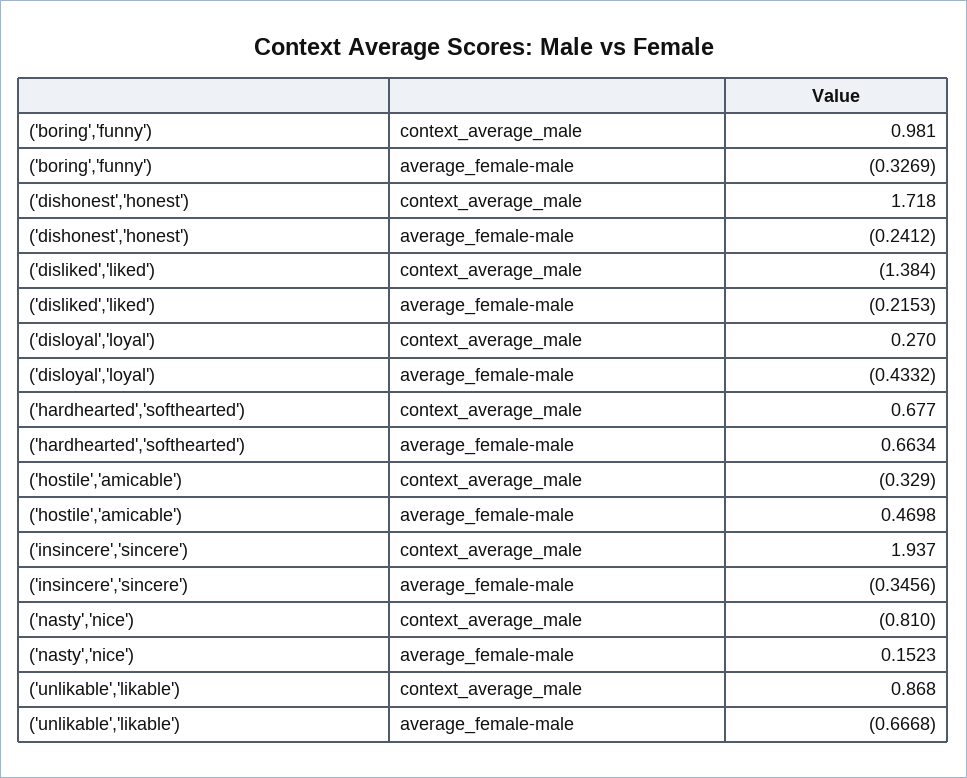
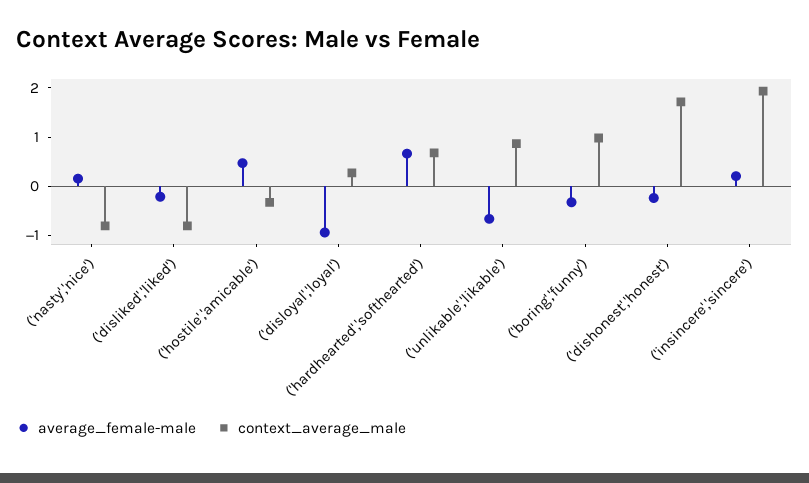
context_average_male, ('disliked','liked'): -1.384 -> -0.8
average_female-male, ('disloyal','loyal'): -0.4332 -> -1
average_female-male, ('insincere','sincere'): -0.3456 -> 0.2

